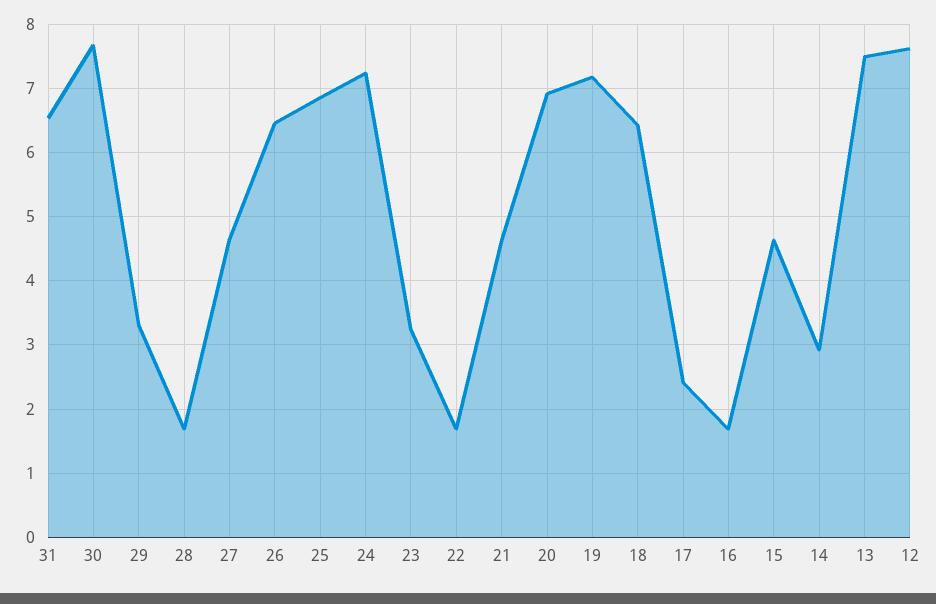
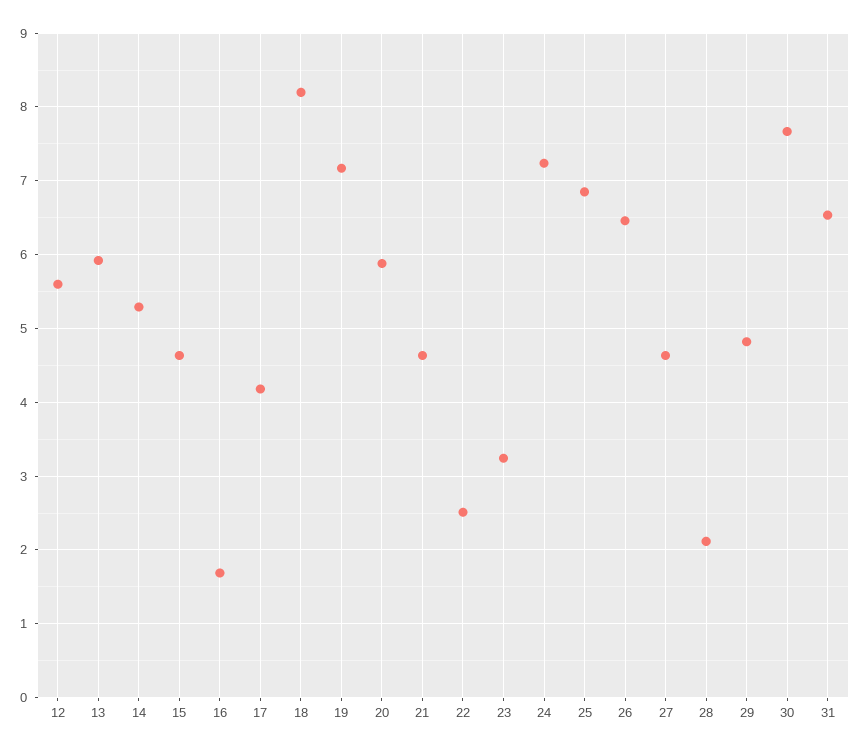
29: 3.3 -> 4.8
28: 1.7 -> 2.1
22: 1.7 -> 2.5
20: 6.9 -> 5.9
18: 6.4 -> 8.2
17: 2.4 -> 4.2
14: 2.9 -> 5.3
13: 7.5 -> 5.9
12: 7.6 -> 5.6

